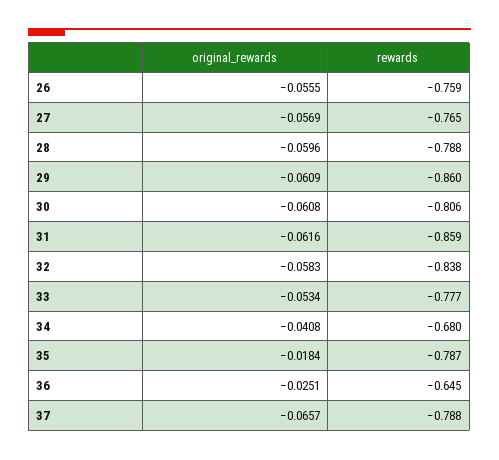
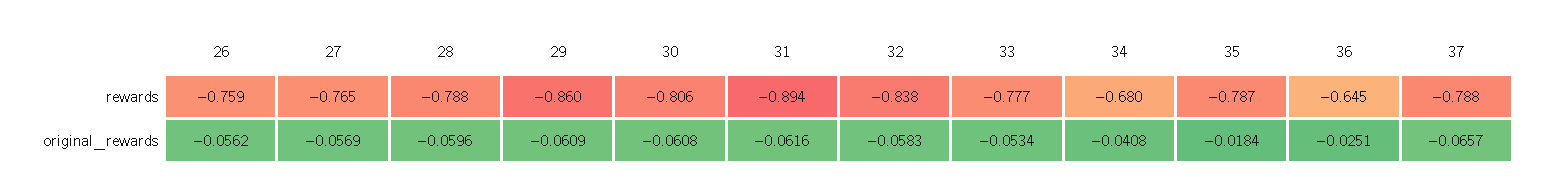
original_rewards, 26: -0.0555 -> -0.0562
rewards, 31: -0.859 -> -0.894

